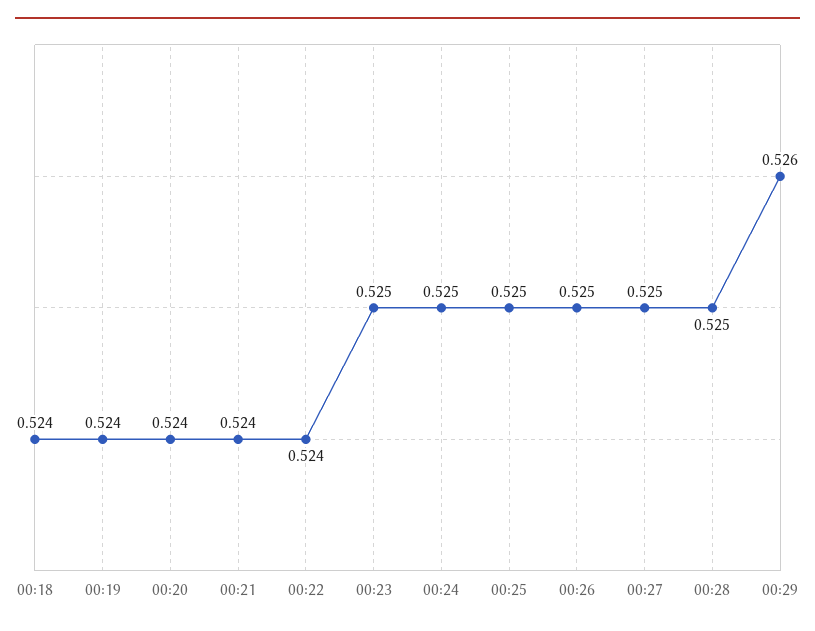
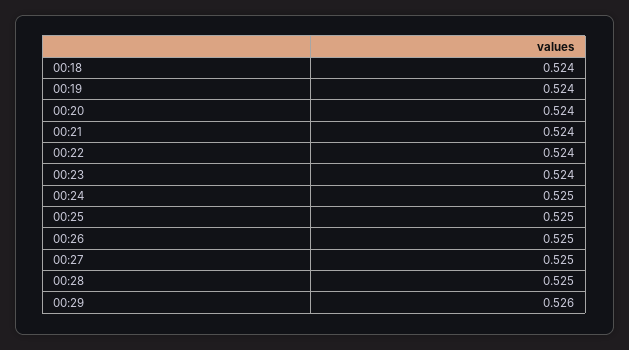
00:23: 0.525 -> 0.524

